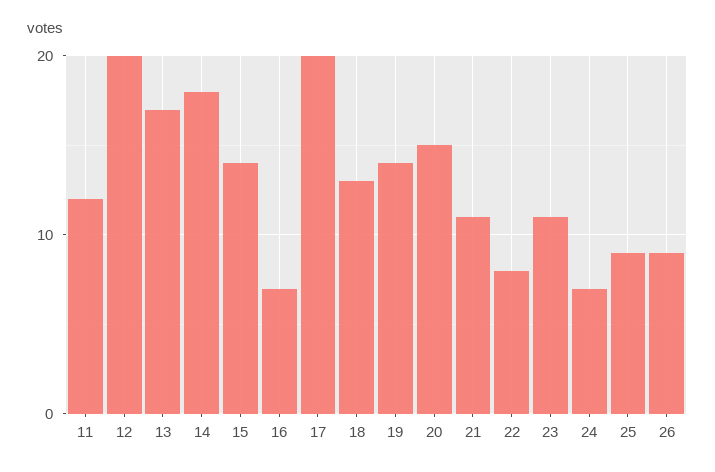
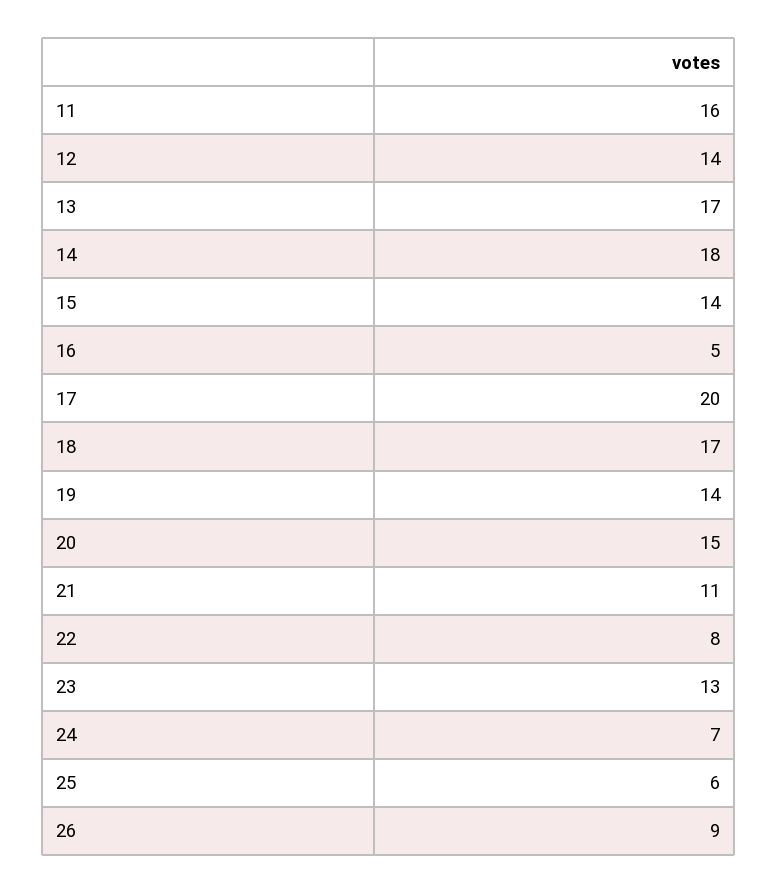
11: 12 -> 16
12: 20 -> 14
16: 7 -> 5
18: 13 -> 17
23: 11 -> 13
25: 9 -> 6

